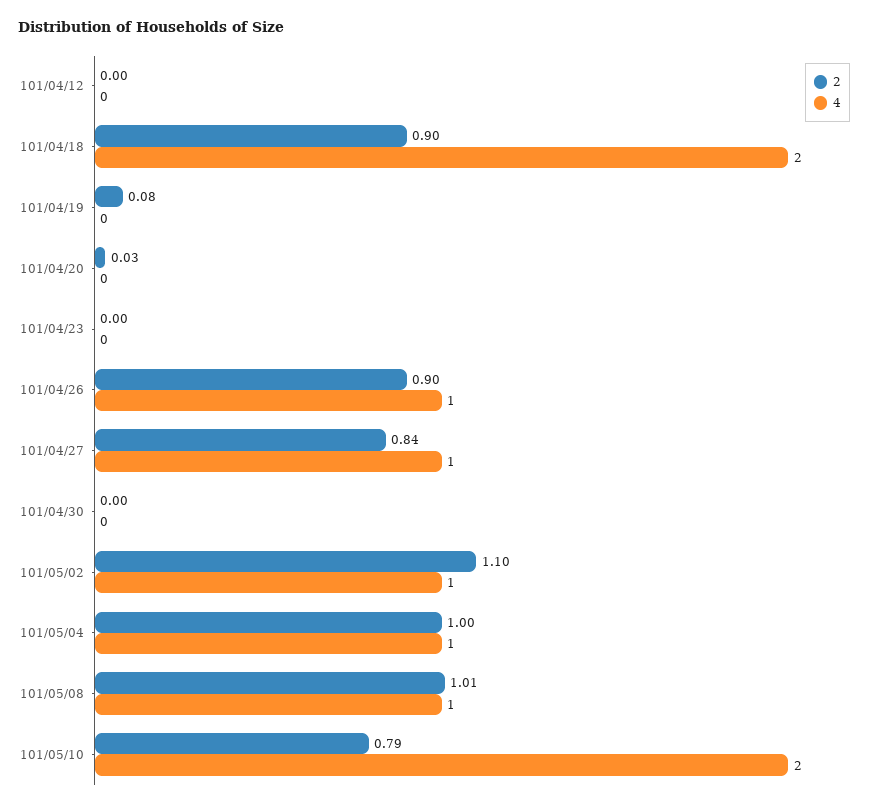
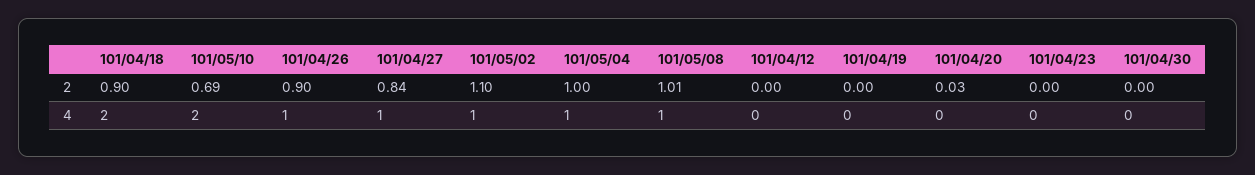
2, 101/04/19: 0.08 -> 0
2, 101/05/10: 0.79 -> 0.69

